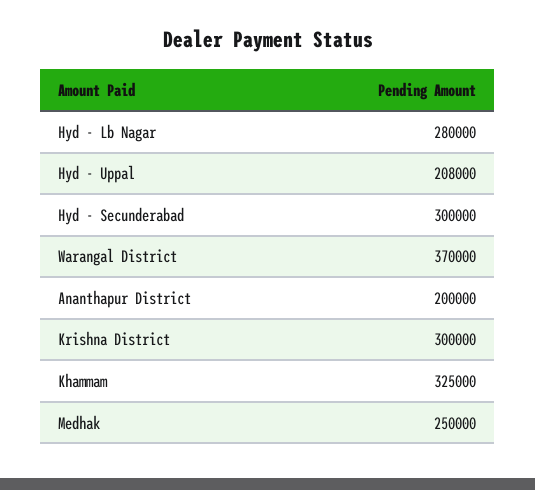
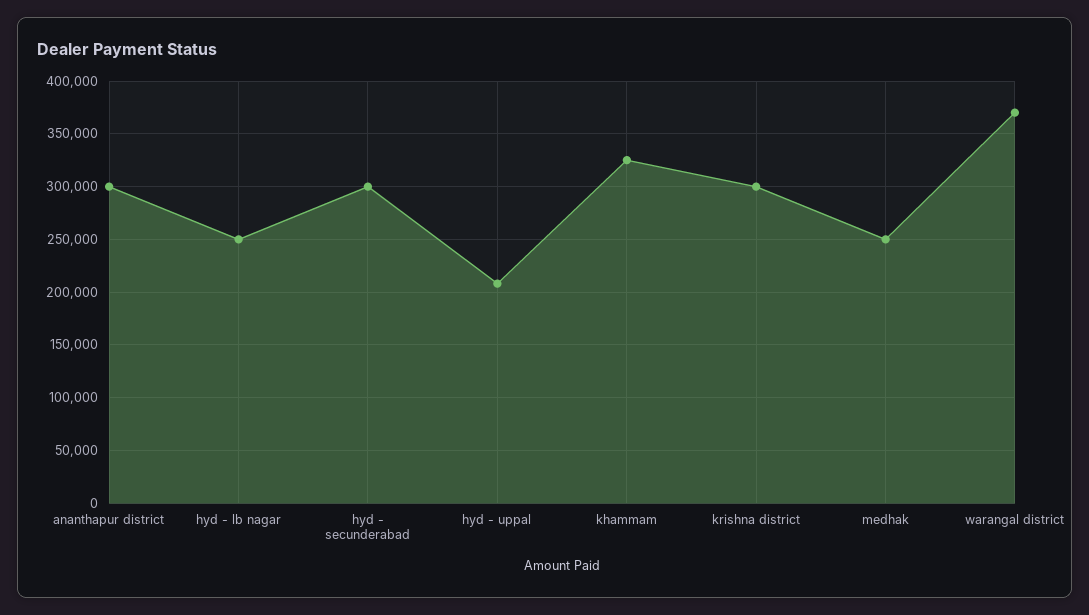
Hyd - Lb Nagar: 280000 -> 250000
Ananthapur District: 200000 -> 300000

